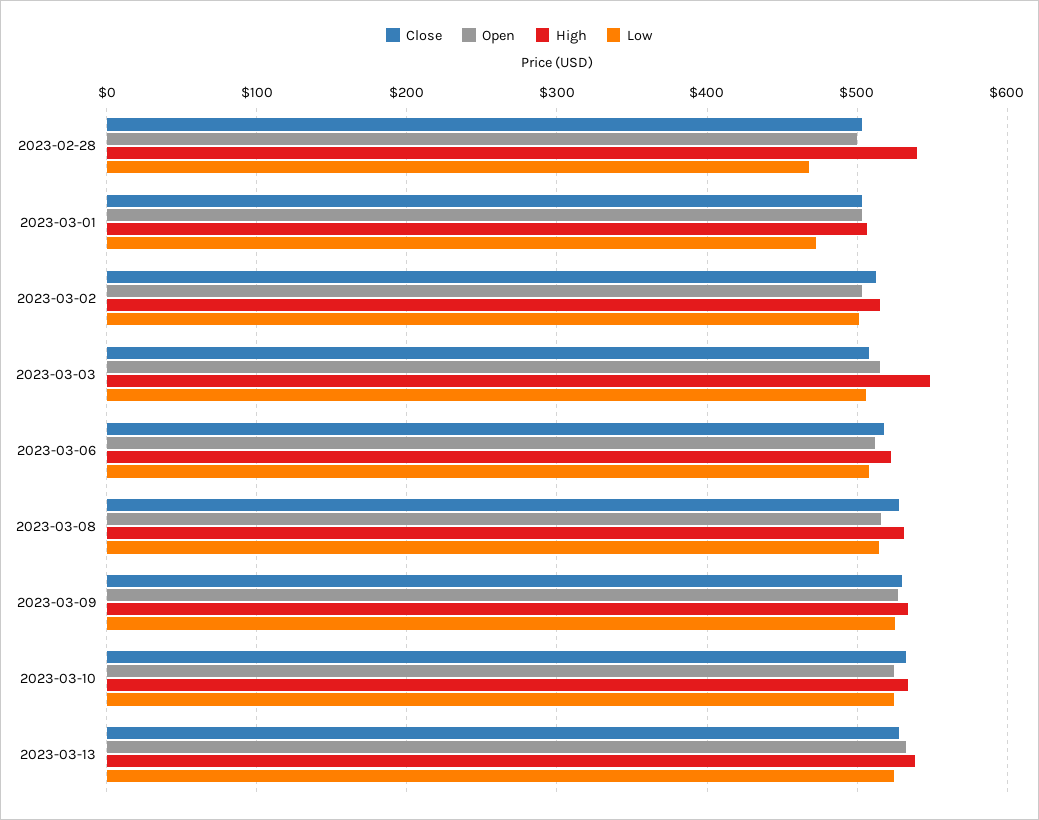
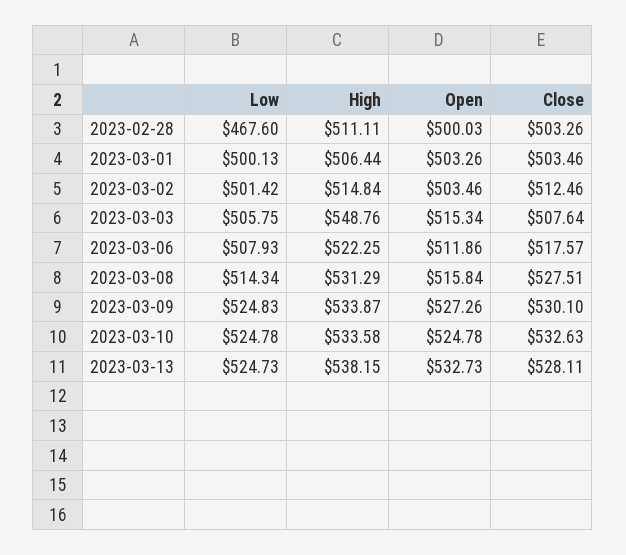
High, 2023-02-28: 540 -> 511.11
Low, 2023-03-01: 470 -> 500.13

